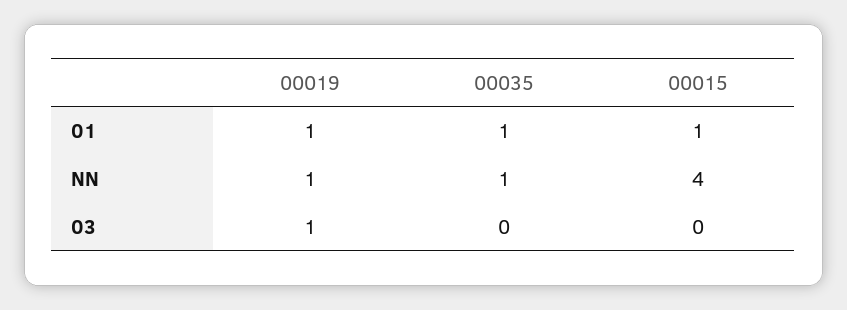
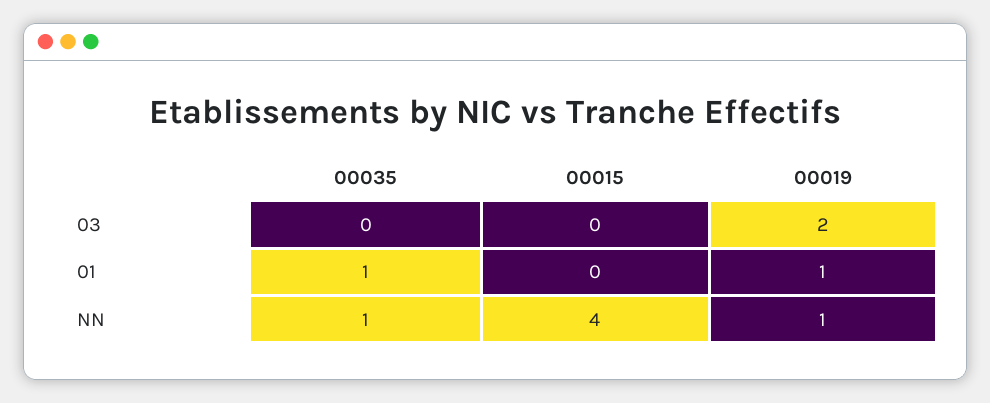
00015, 01: 1 -> 0
00019, 03: 1 -> 2

